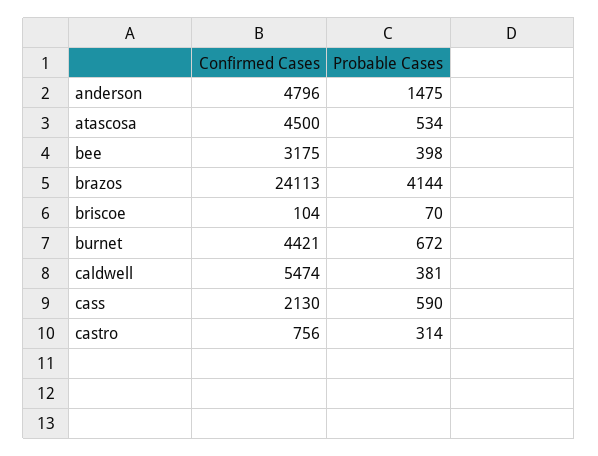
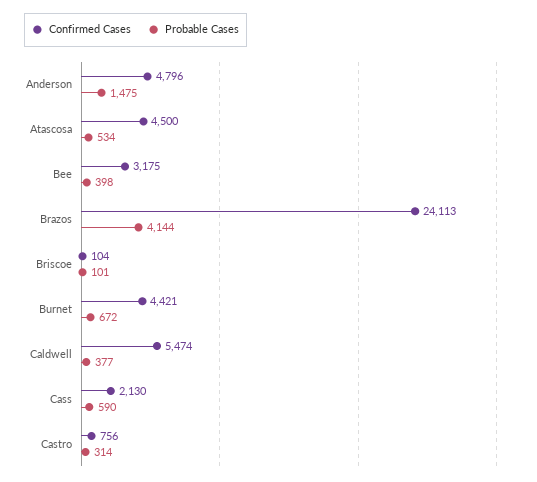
Probable Cases, briscoe: 70 -> 101
Probable Cases, caldwell: 381 -> 377

